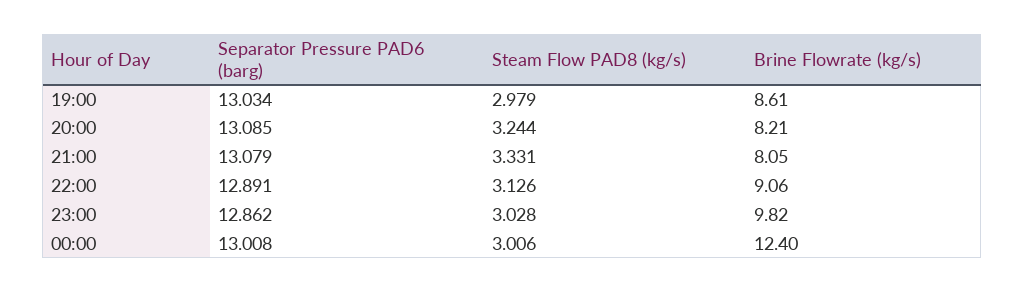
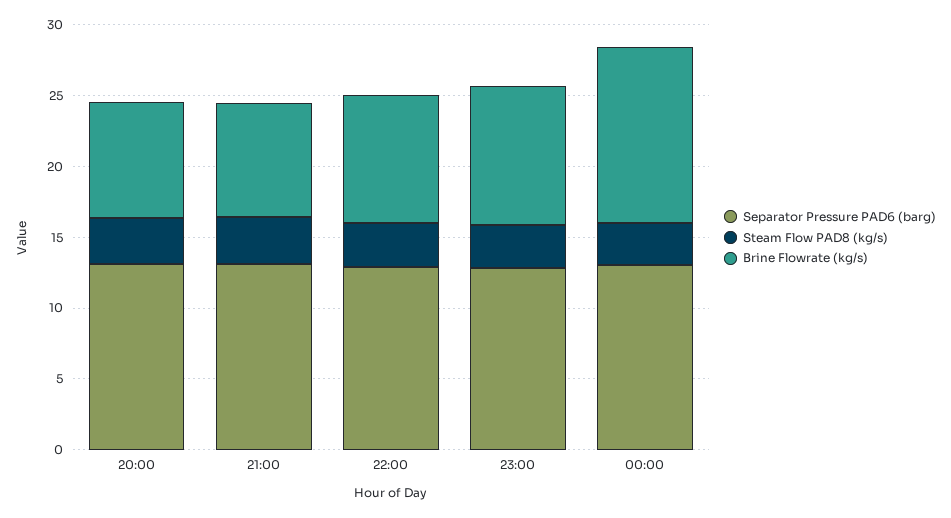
Separator Pressure PAD6 (barg), 19:00: 13.034 -> none
Steam Flow PAD8 (kg/s), 19:00: 2.979 -> none
Brine Flowrate (kg/s), 19:00: 8.61 -> none

